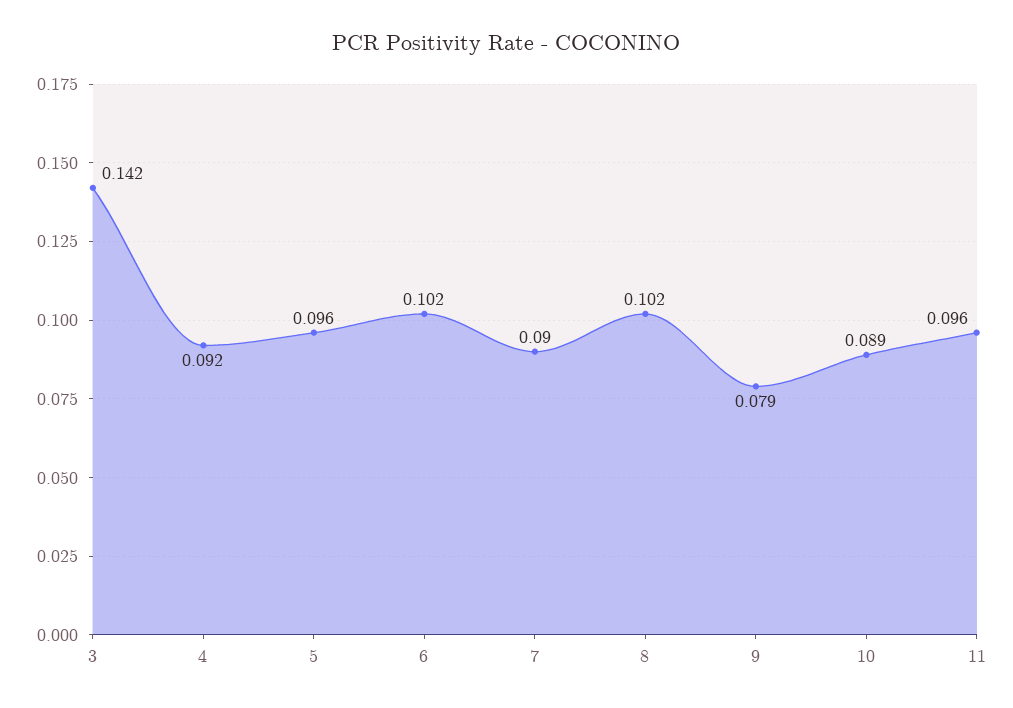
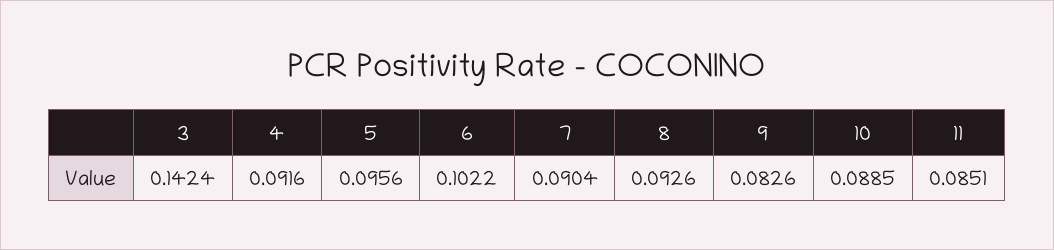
8: 0.102 -> 0.0926
9: 0.079 -> 0.0826
11: 0.096 -> 0.0851

